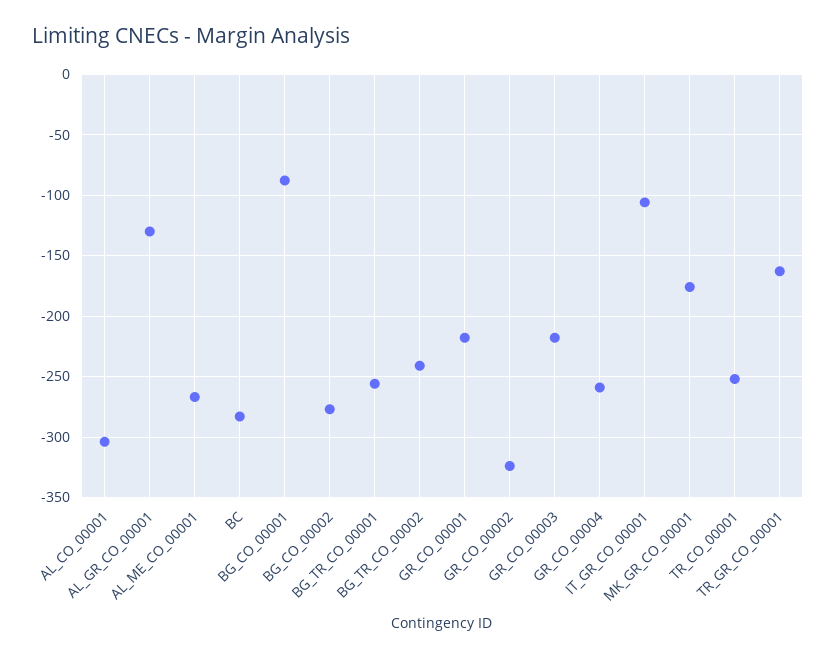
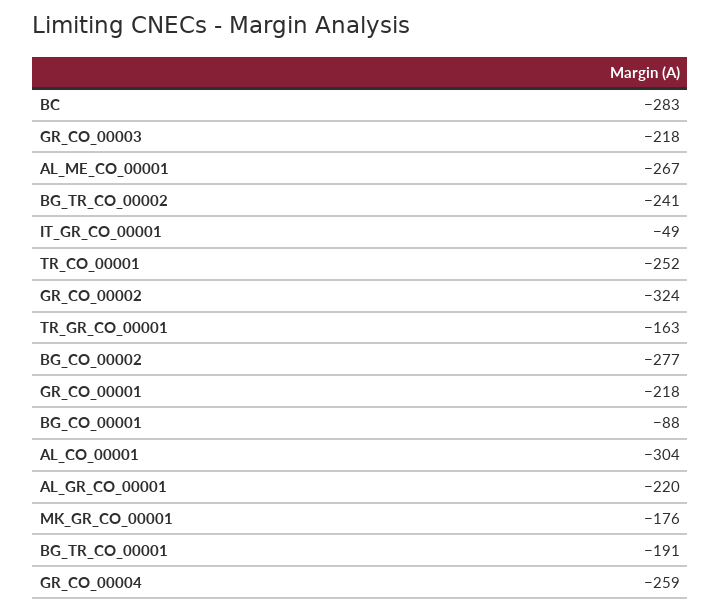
AL_GR_CO_00001: -130 -> -220
BG_TR_CO_00001: -255 -> -191
IT_GR_CO_00001: -105 -> -49

